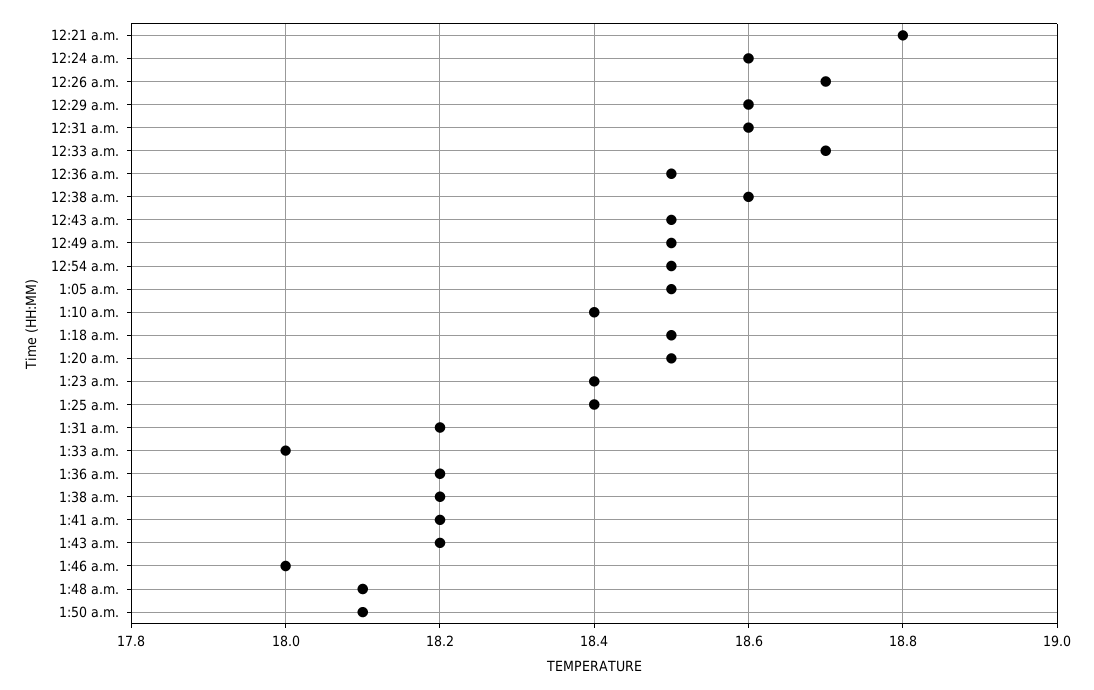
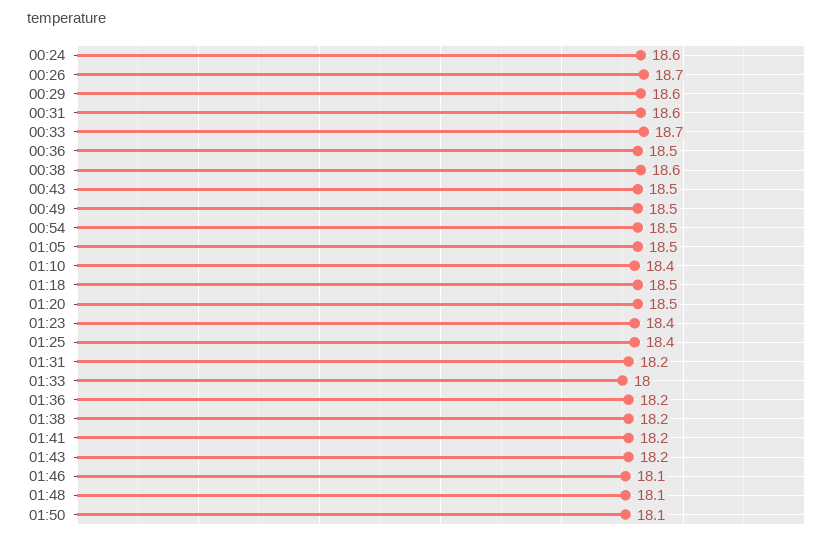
12:21 a.m.: 18.8 -> none
1:46 a.m.: 18 -> 18.1

